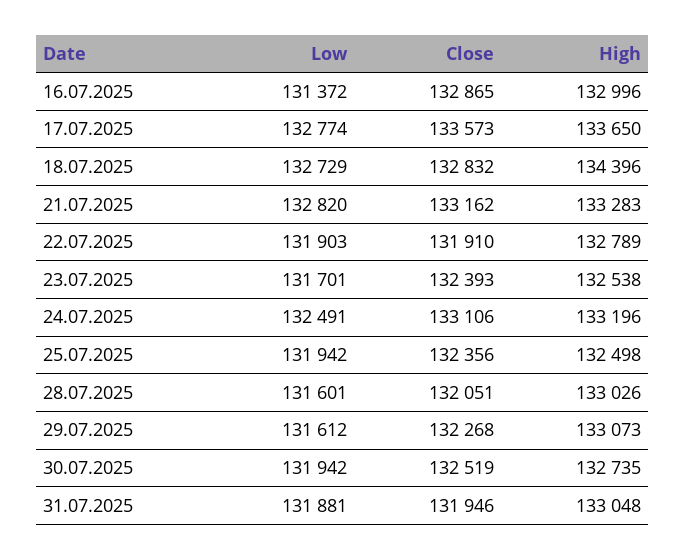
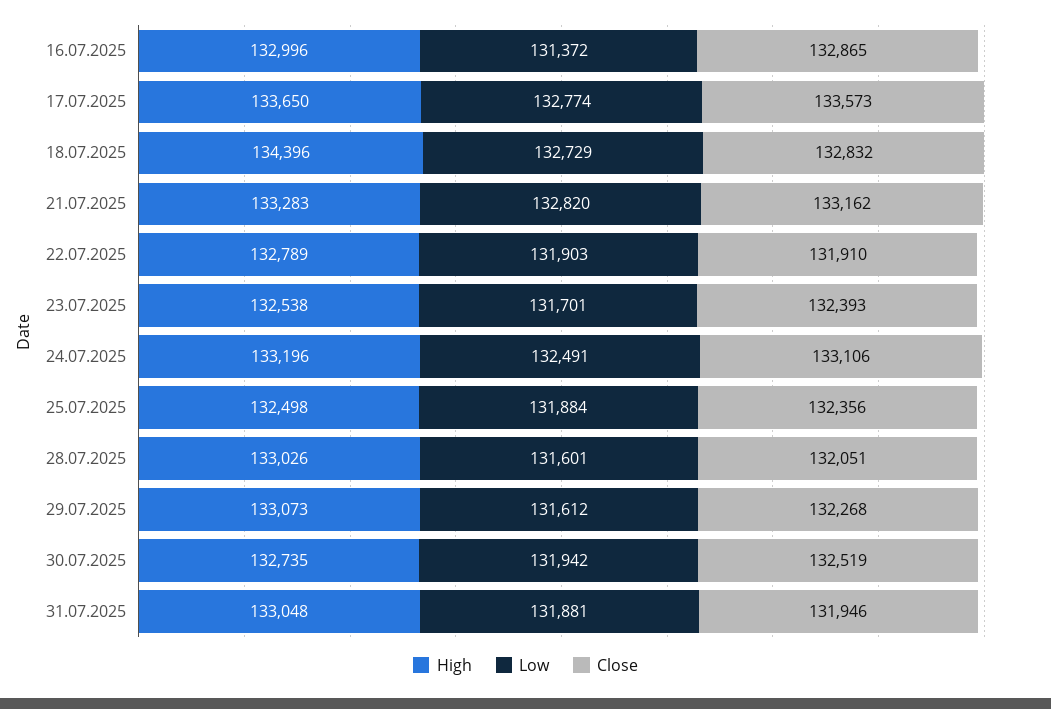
Low, 25.07.2025: 131942 -> 131884

